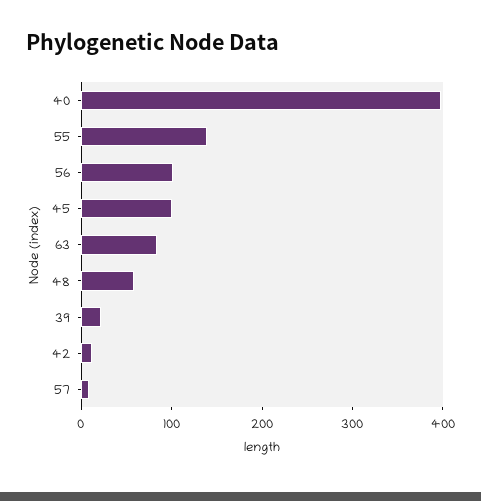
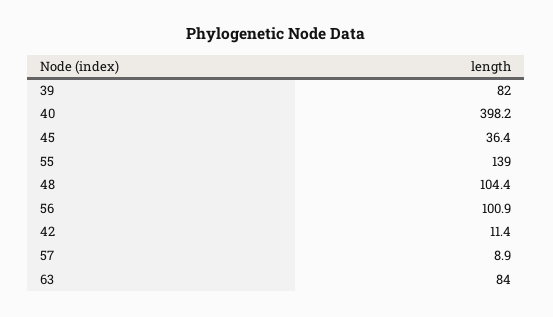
45: 100 -> 36.4
48: 60 -> 104.4
39: 20 -> 82

